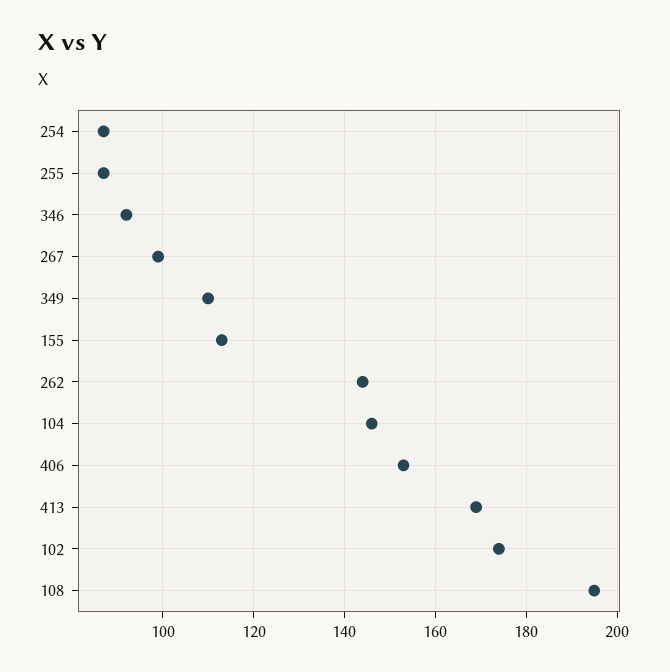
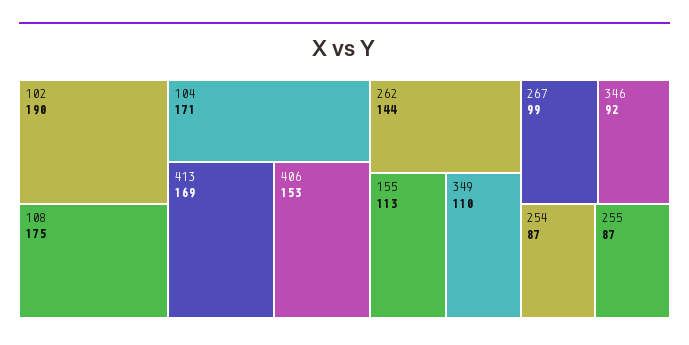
104: 145 -> 171
102: 175 -> 190
108: 195 -> 175

